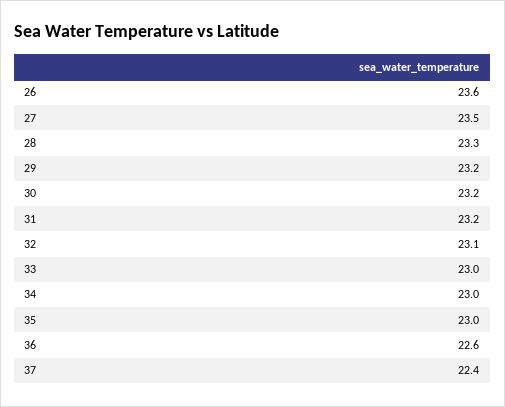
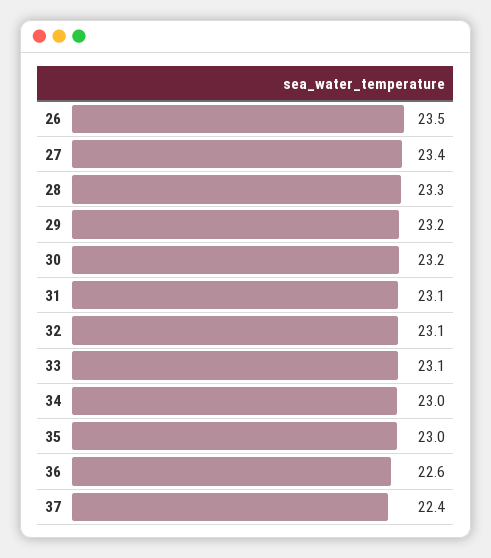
26: 23.6 -> 23.5
27: 23.5 -> 23.4
31: 23.2 -> 23.1
33: 23 -> 23.1

